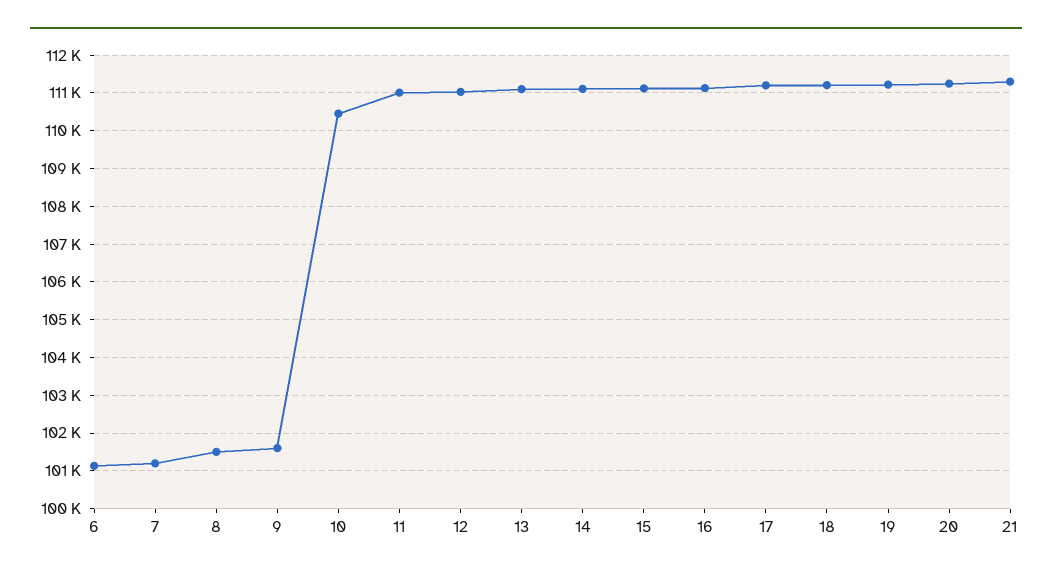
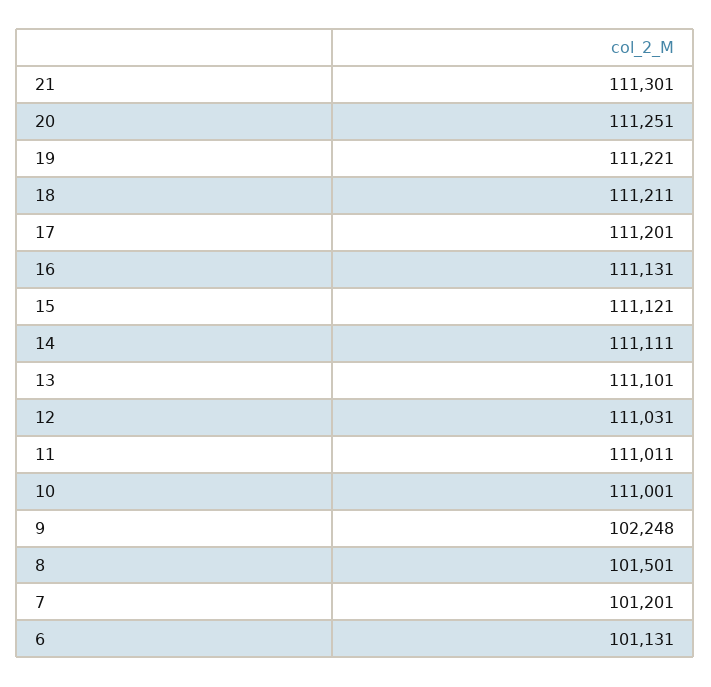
9: 101600 -> 102248
10: 110400 -> 111001

